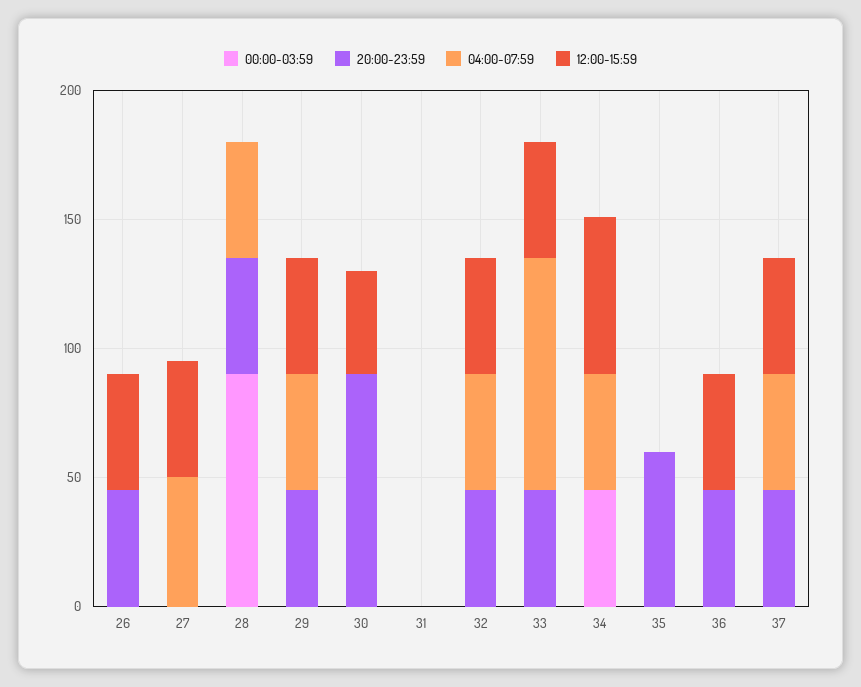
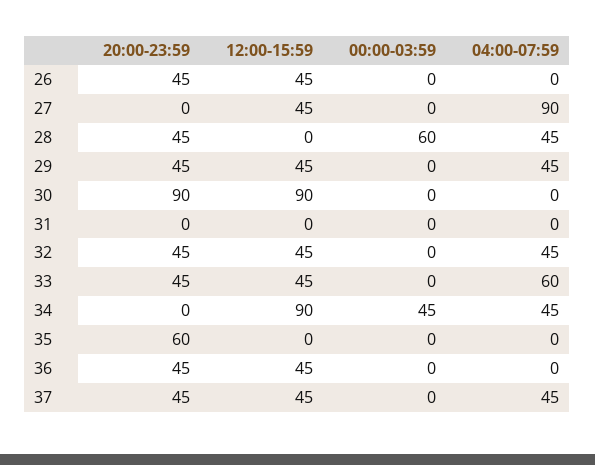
04:00-07:59, 27: 50 -> 90
00:00-03:59, 28: 90 -> 60
12:00-15:59, 30: 40 -> 90
04:00-07:59, 33: 90 -> 60
12:00-15:59, 34: 60 -> 90

